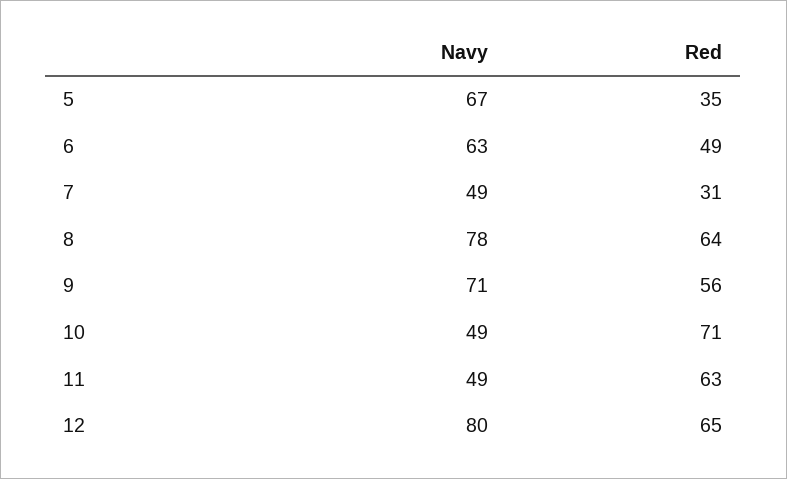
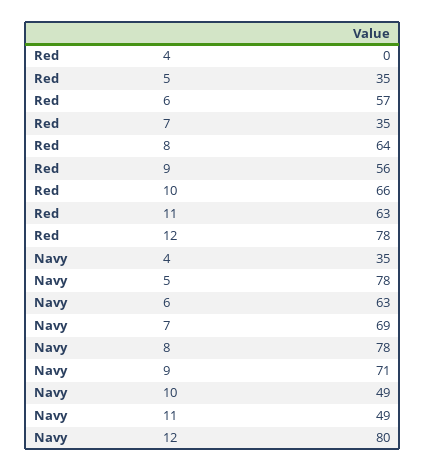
Navy, 5: 67 -> 78
Red, 6: 49 -> 57
Navy, 7: 49 -> 69
Red, 7: 31 -> 35
Red, 10: 71 -> 66
Red, 12: 65 -> 78
Red, 4: none -> 0
Navy, 4: none -> 35

